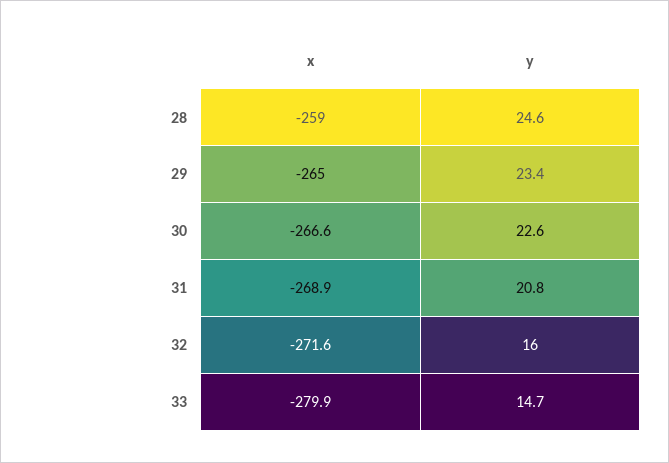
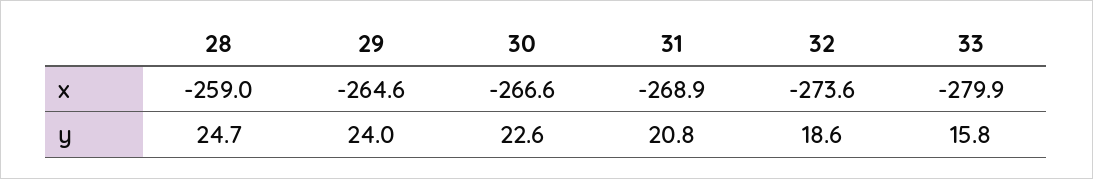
y, 28: 24.6 -> 24.7
x, 29: -265 -> -264.6
y, 29: 23.4 -> 24
x, 32: -271.6 -> -273.6
y, 32: 16 -> 18.6
y, 33: 14.7 -> 15.8

